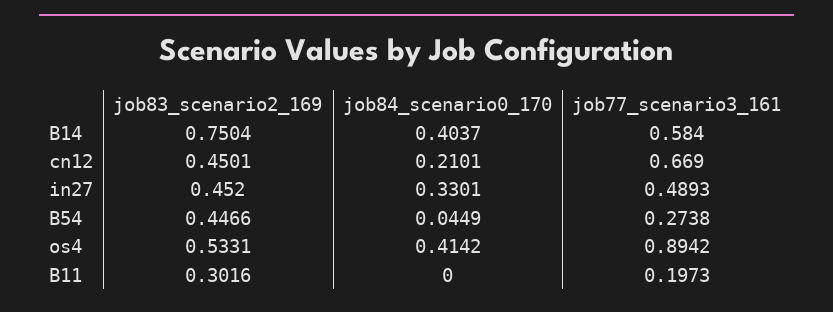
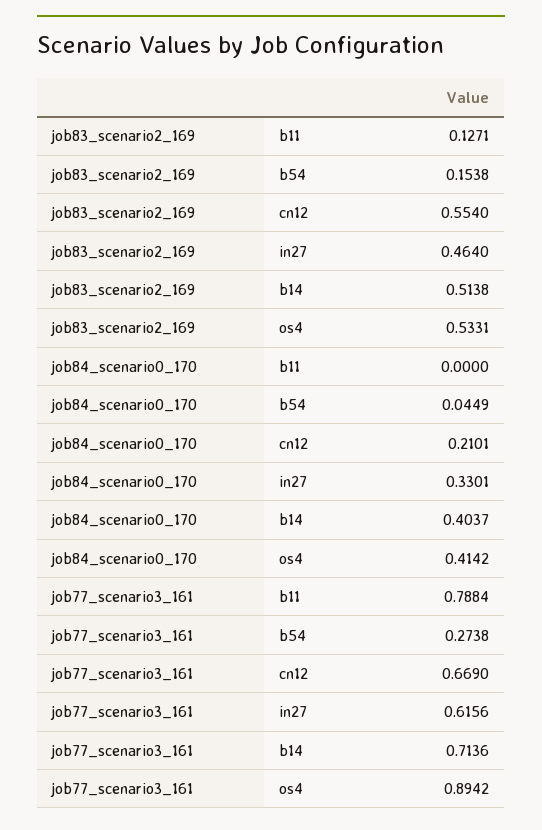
job83_scenario2_169, B14: 0.7504 -> 0.5138
job77_scenario3_161, B14: 0.584 -> 0.7136
job83_scenario2_169, cn12: 0.4501 -> 0.554
job83_scenario2_169, in27: 0.452 -> 0.464
job77_scenario3_161, in27: 0.4893 -> 0.6156
job83_scenario2_169, B54: 0.4466 -> 0.1538
job83_scenario2_169, B11: 0.3016 -> 0.1271
job77_scenario3_161, B11: 0.1973 -> 0.7884

